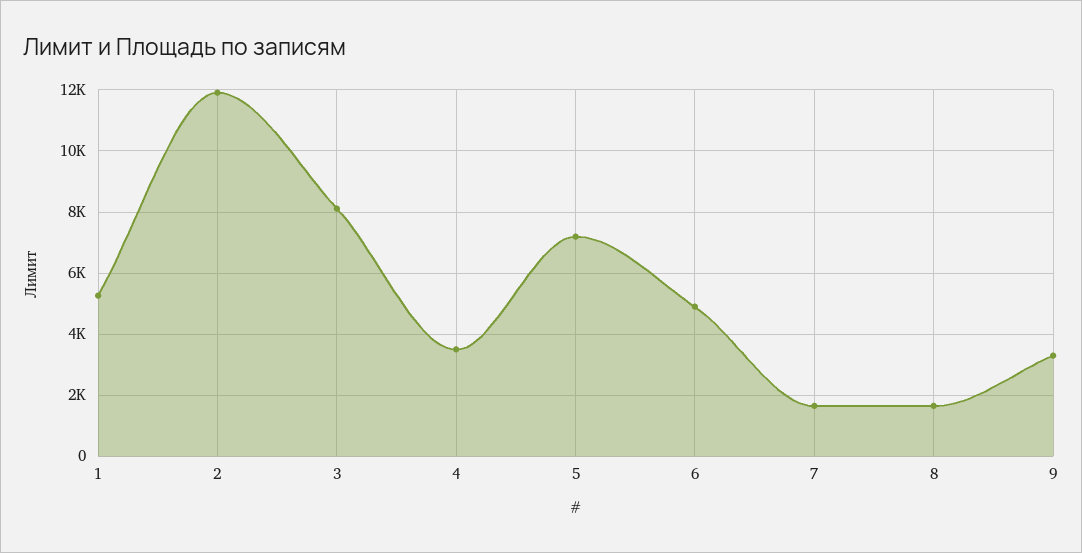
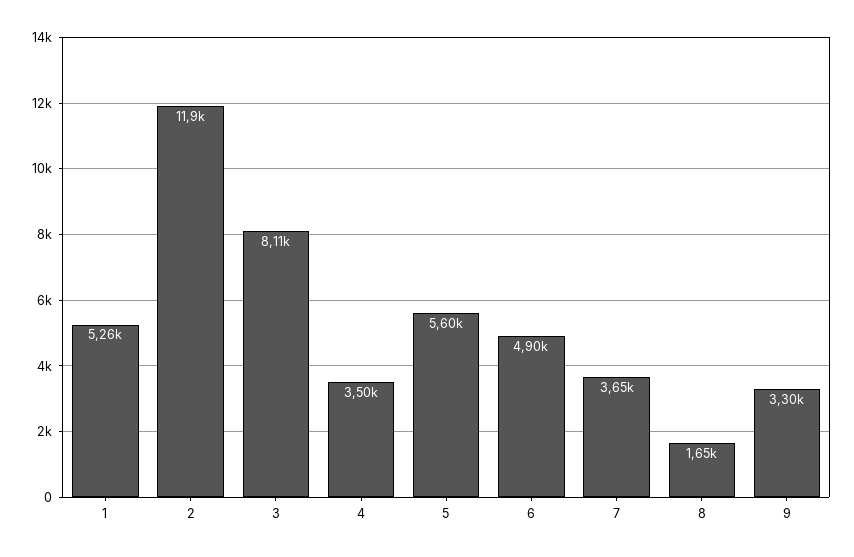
5: 7200 -> 5600
7: 1600 -> 3650

